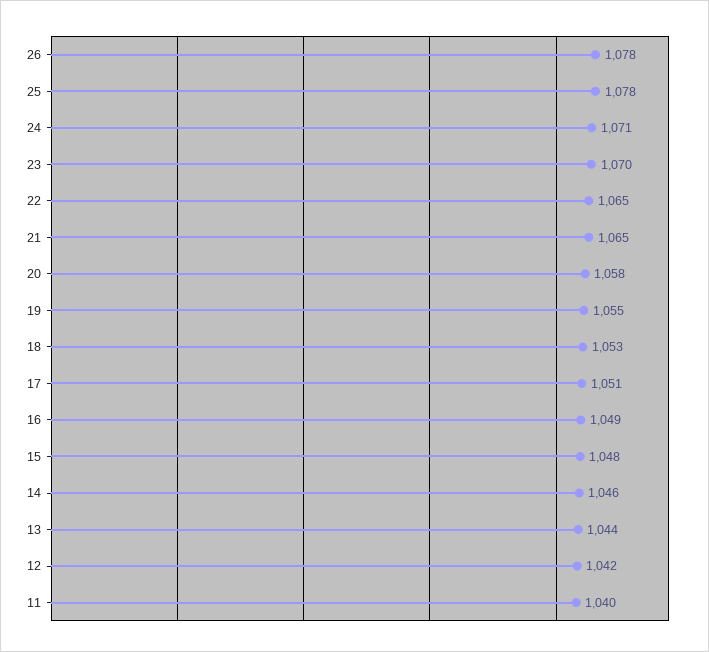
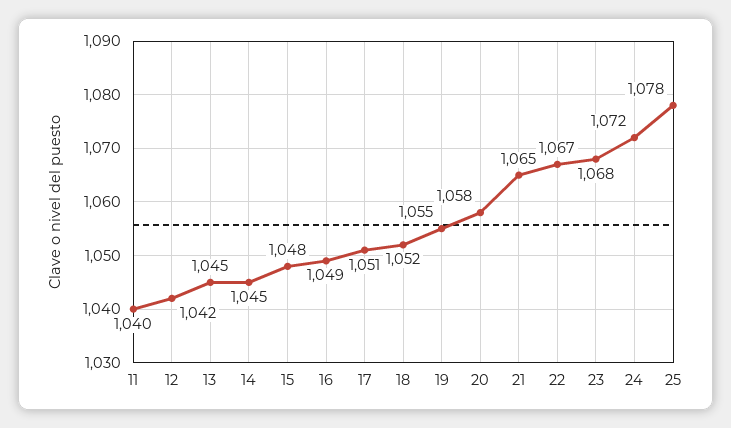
26: 1078 -> none
24: 1071 -> 1072
23: 1070 -> 1068
22: 1065 -> 1067
18: 1053 -> 1052
14: 1046 -> 1045
13: 1044 -> 1045

